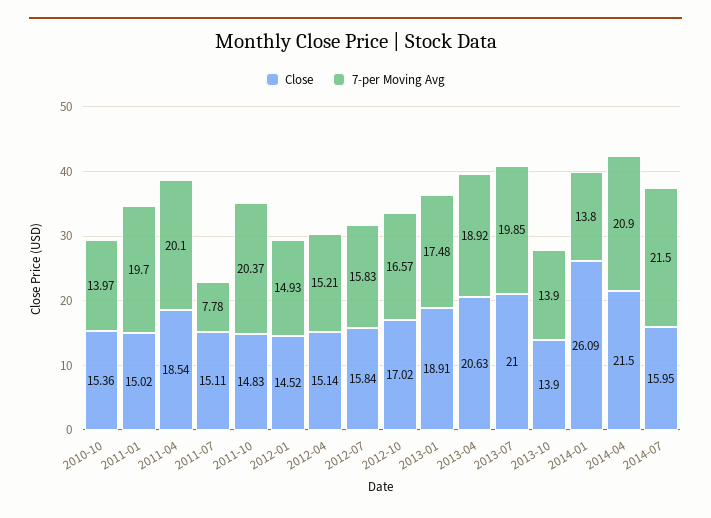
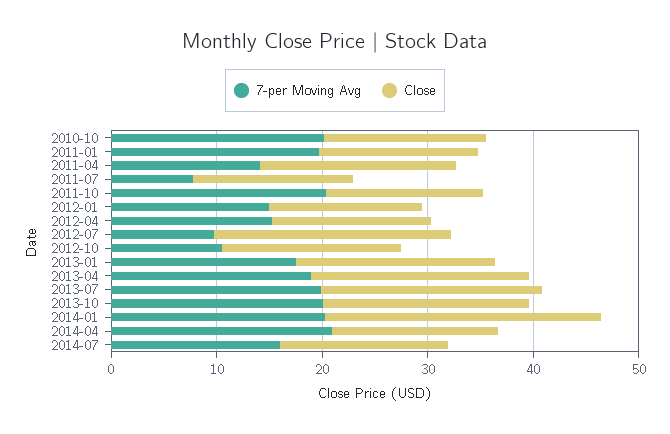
7-per Moving Avg, 2010-10: 13.97 -> 20
7-per Moving Avg, 2011-04: 20.1 -> 14
Close, 2012-07: 15.84 -> 22
7-per Moving Avg, 2012-07: 15.83 -> 10
7-per Moving Avg, 2012-10: 16.57 -> 10
Close, 2013-10: 13.9 -> 20
7-per Moving Avg, 2013-10: 13.9 -> 20
7-per Moving Avg, 2014-01: 13.8 -> 20
Close, 2014-04: 21.5 -> 16
7-per Moving Avg, 2014-07: 21.5 -> 16

